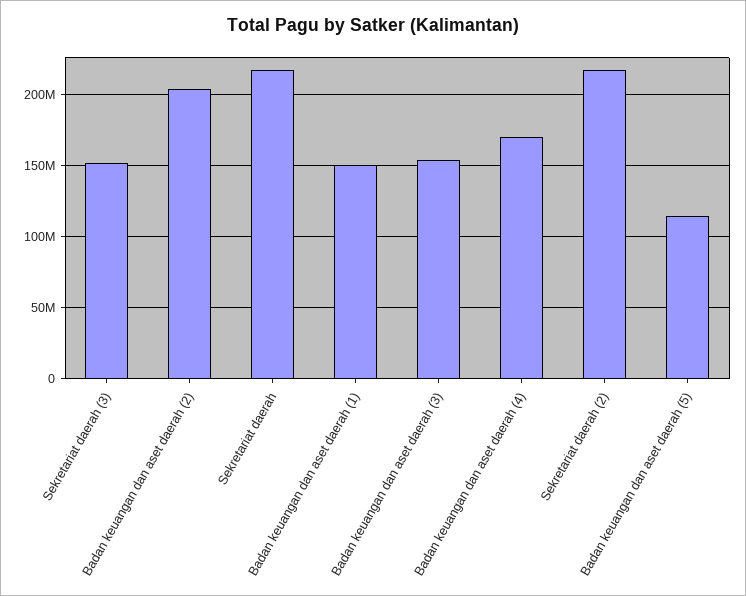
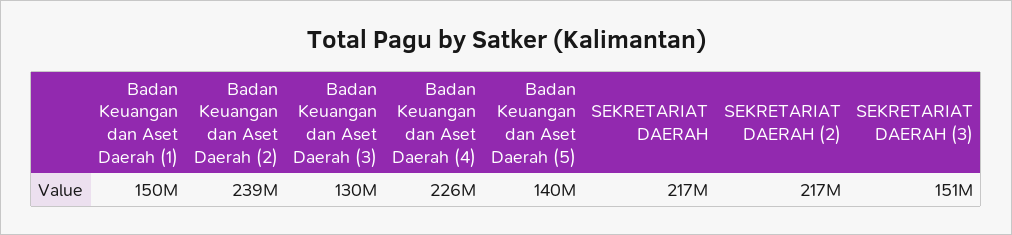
Badan keuangan dan aset daerah (2): 205000000 -> 239000000
Badan keuangan dan aset daerah (3): 155000000 -> 130000000
Badan keuangan dan aset daerah (4): 170000000 -> 226000000
Badan keuangan dan aset daerah (5): 115000000 -> 140000000

